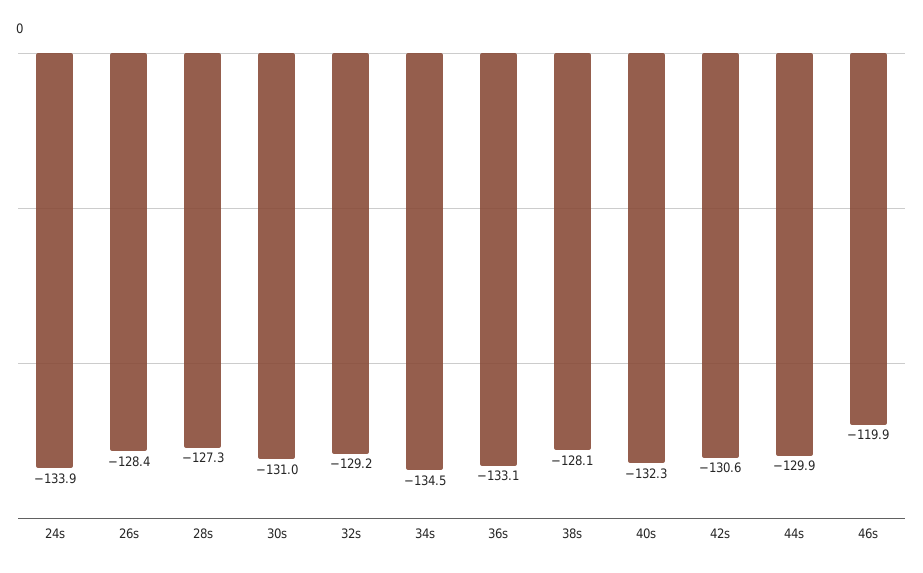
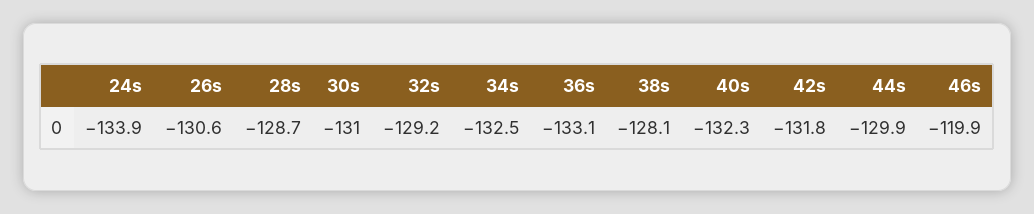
26s: -128.4 -> -130.6
28s: -127.3 -> -128.7
34s: -134.5 -> -132.5
42s: -130.6 -> -131.8

